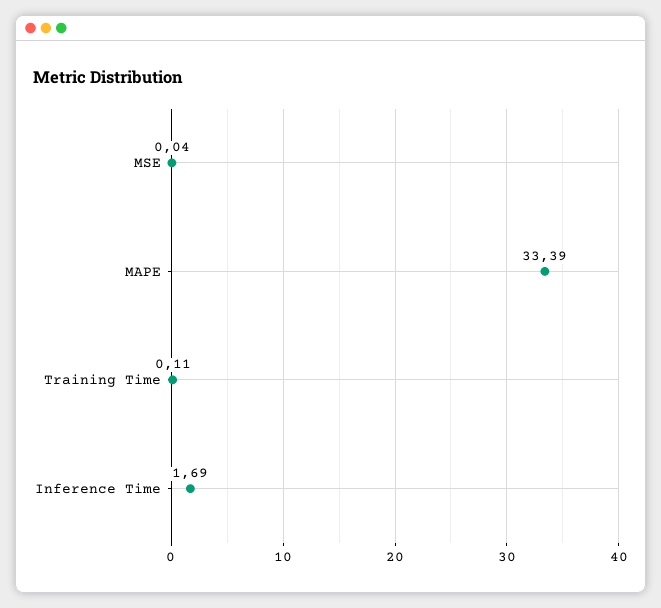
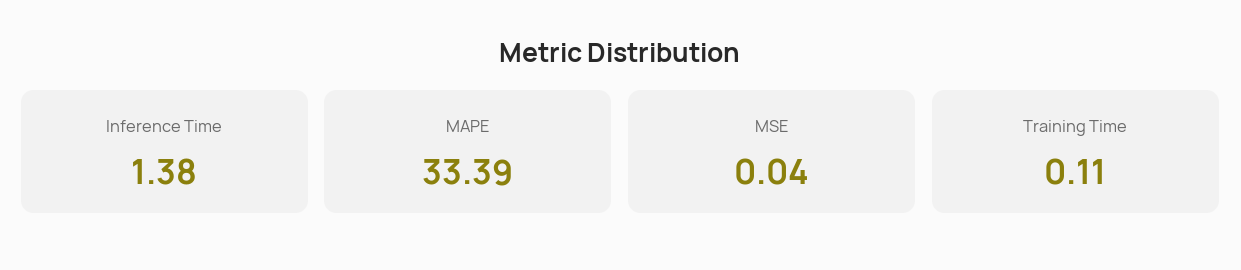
Inference Time: 1.69 -> 1.38

